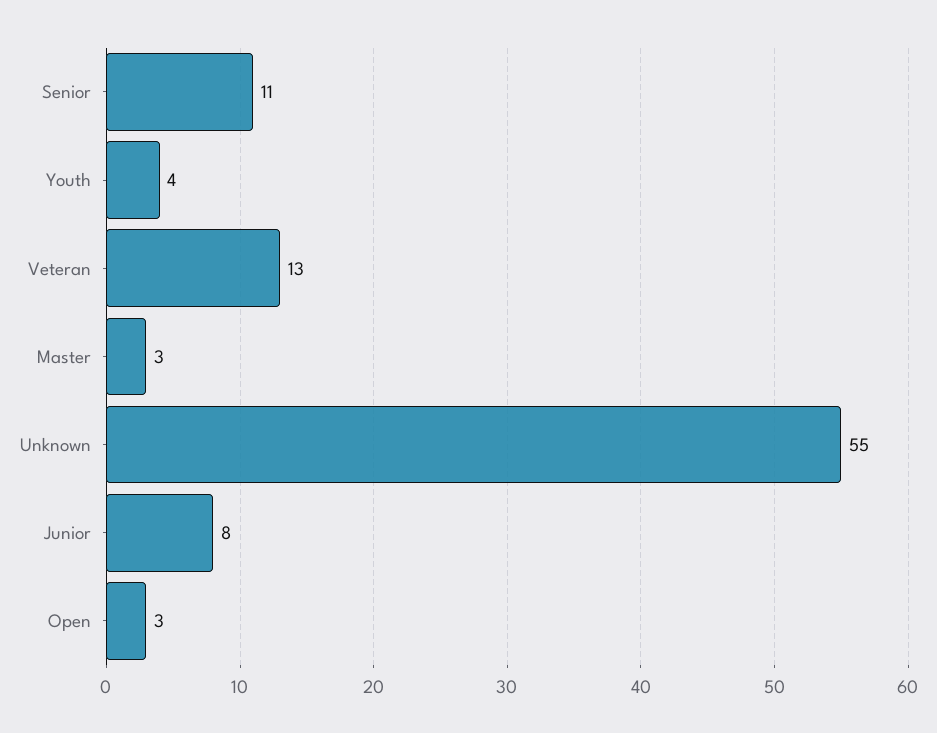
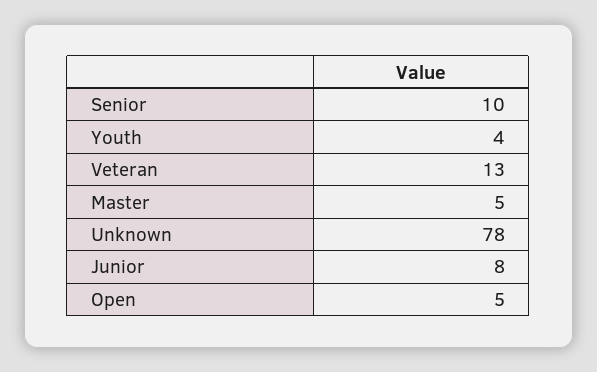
Senior: 11 -> 10
Master: 3 -> 5
Unknown: 55 -> 78
Open: 3 -> 5

